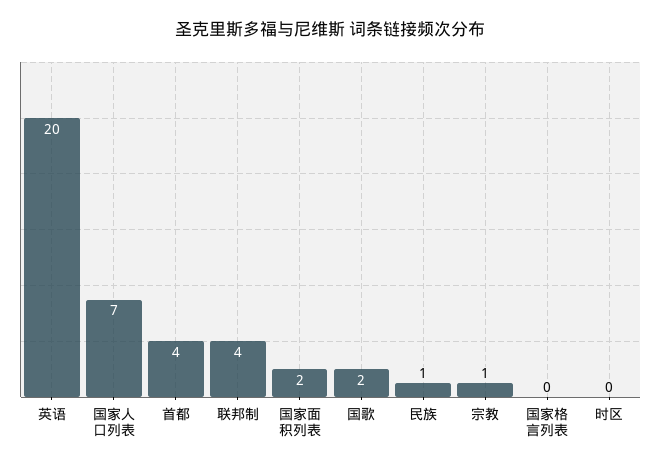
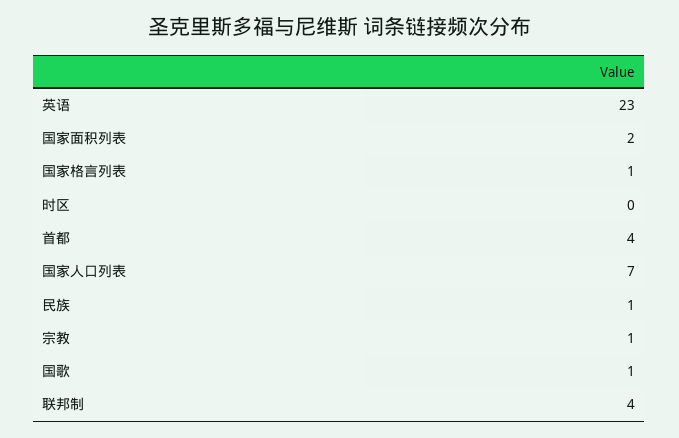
英语: 20 -> 23
国歌: 2 -> 1
国家格言列表: 0 -> 1

